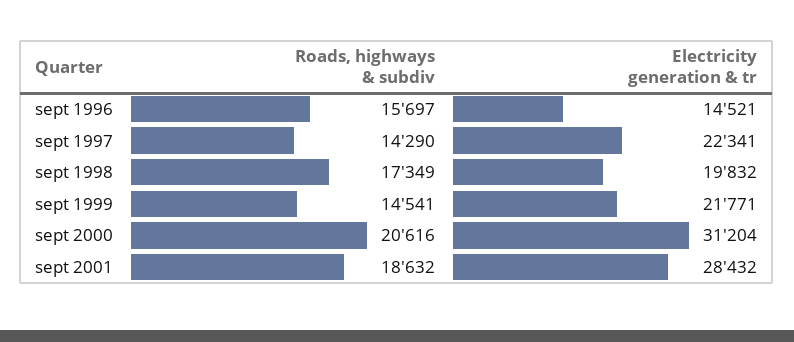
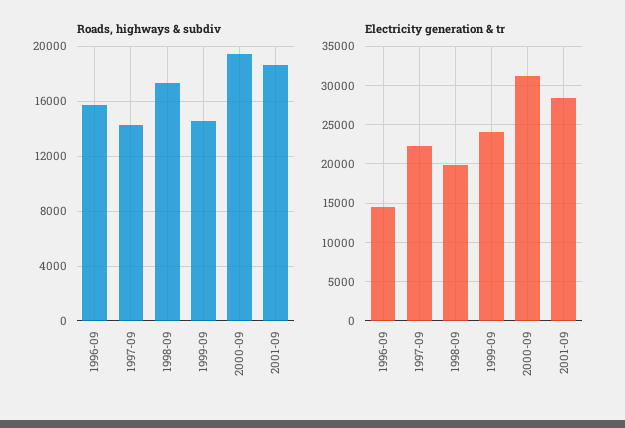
Electricity generation & tr, sept 1999: 21771 -> 24000
Roads, highways & subdiv, sept 2000: 20616 -> 19500

